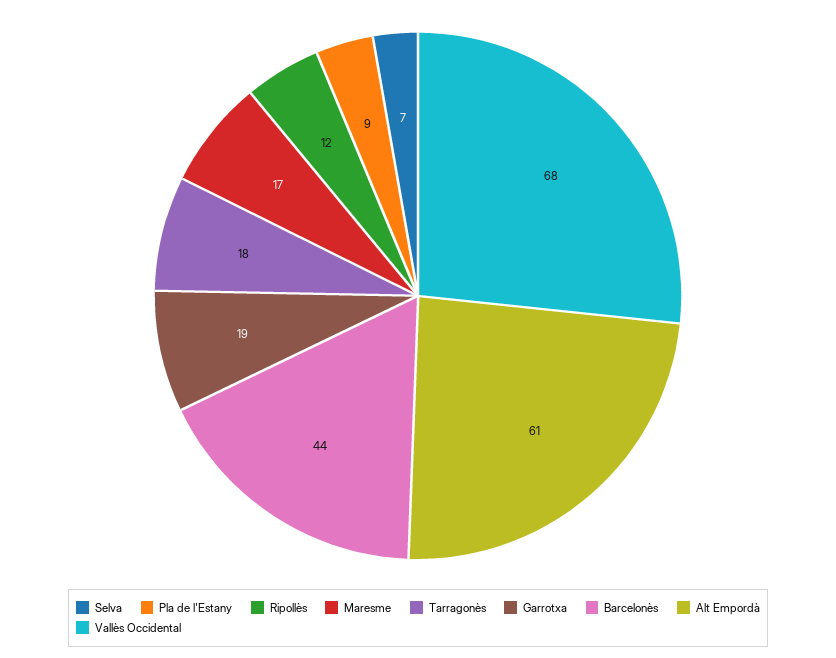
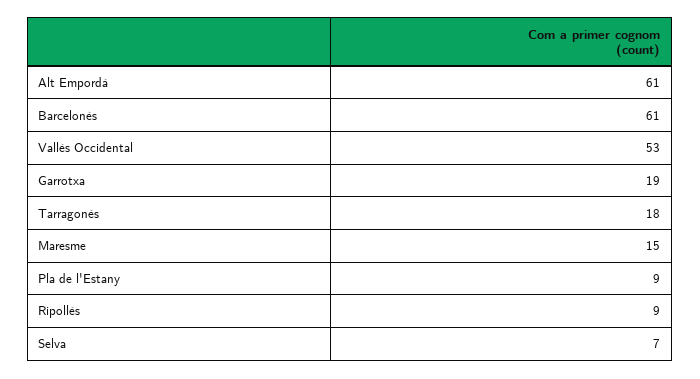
Ripollès: 12 -> 9
Maresme: 17 -> 15
Barcelonès: 44 -> 61
Vallès Occidental: 68 -> 53

